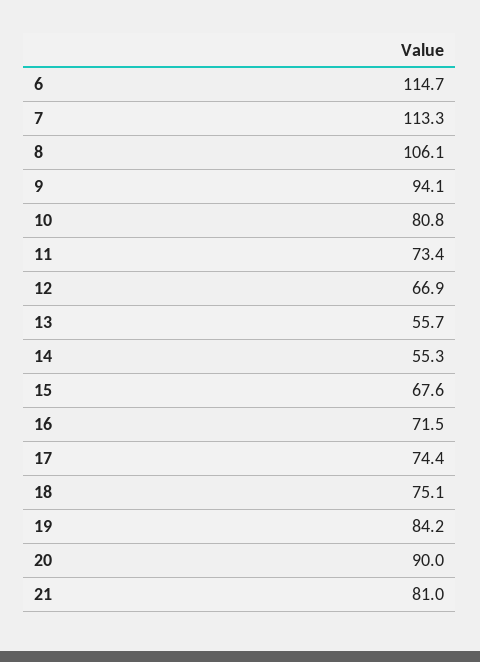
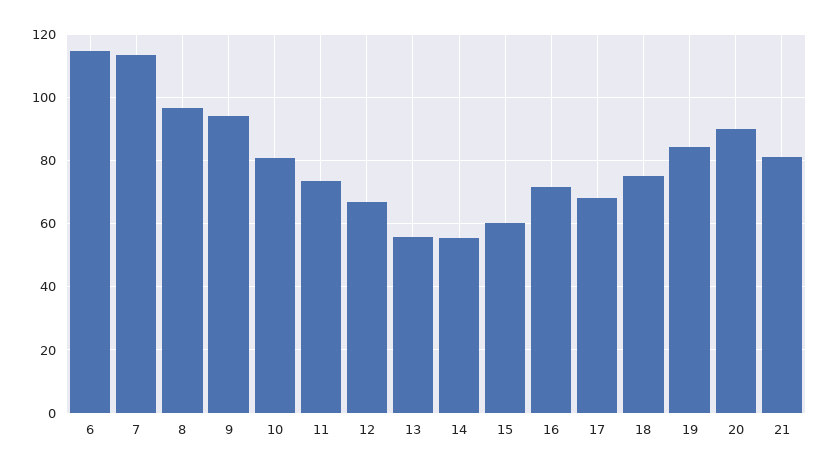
8: 106.1 -> 96
15: 67.6 -> 60
17: 74.4 -> 68

